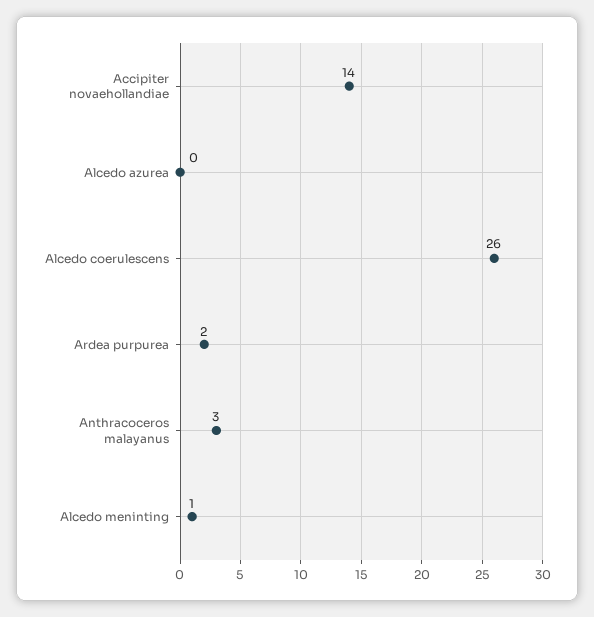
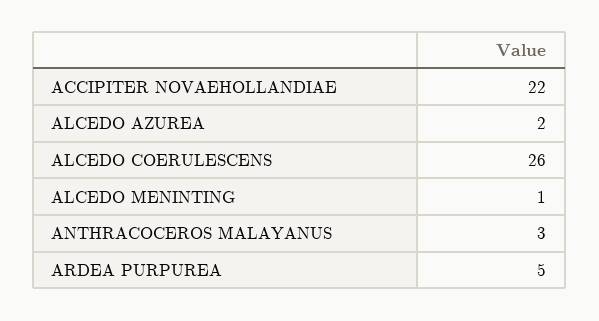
Accipiter novaehollandiae: 14 -> 22
Alcedo azurea: 0 -> 2
Ardea purpurea: 2 -> 5

